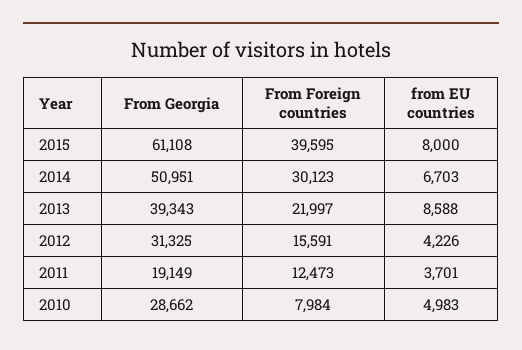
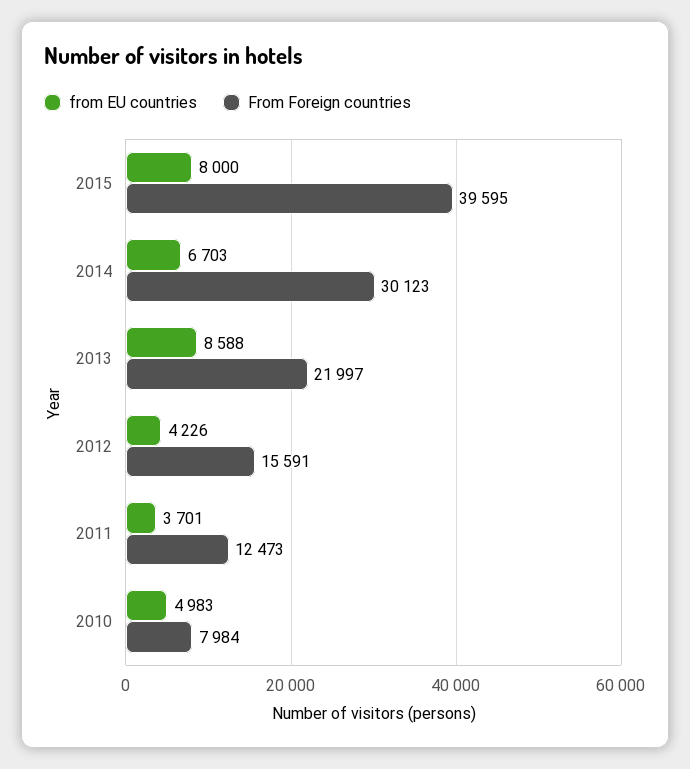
From Georgia, 2015: 61108 -> none
From Georgia, 2014: 50951 -> none
From Georgia, 2013: 39343 -> none
From Georgia, 2012: 31325 -> none
From Georgia, 2011: 19149 -> none
From Georgia, 2010: 28662 -> none

